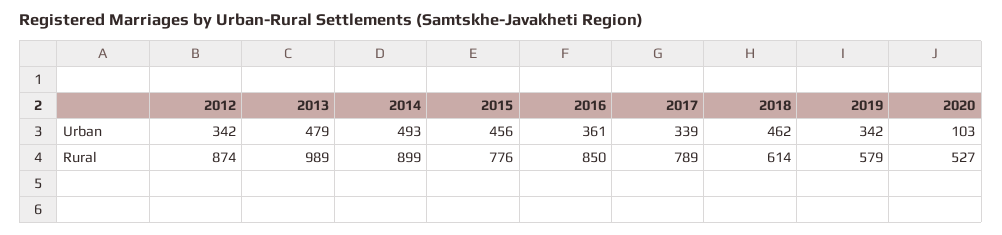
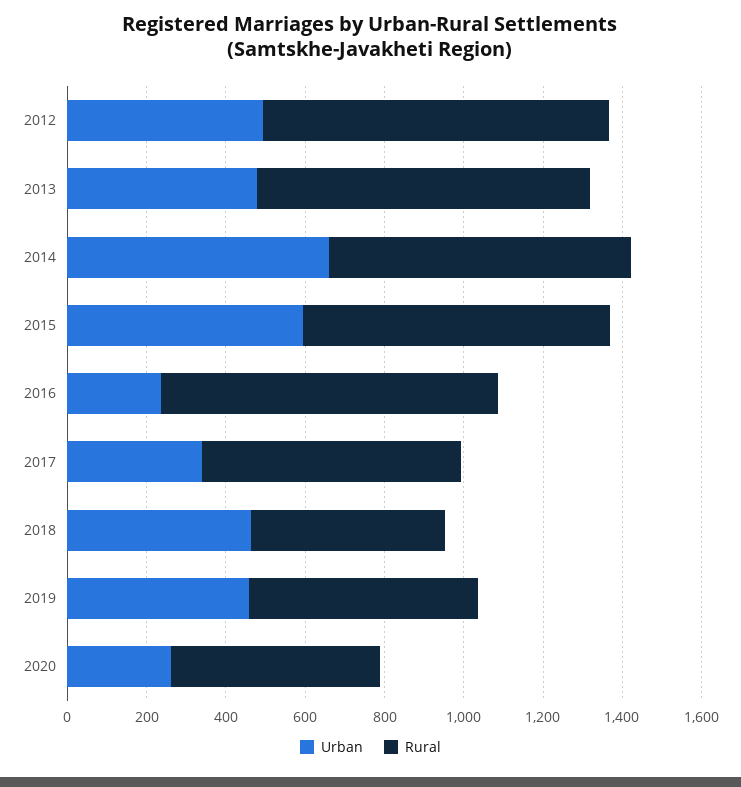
Urban, 2012: 342 -> 500
Urban, 2014: 493 -> 650
Urban, 2015: 456 -> 600
Urban, 2016: 361 -> 250
Urban, 2019: 342 -> 450
Urban, 2020: 103 -> 250
Rural, 2013: 989 -> 850
Rural, 2014: 899 -> 750
Rural, 2017: 789 -> 650
Rural, 2018: 614 -> 500

